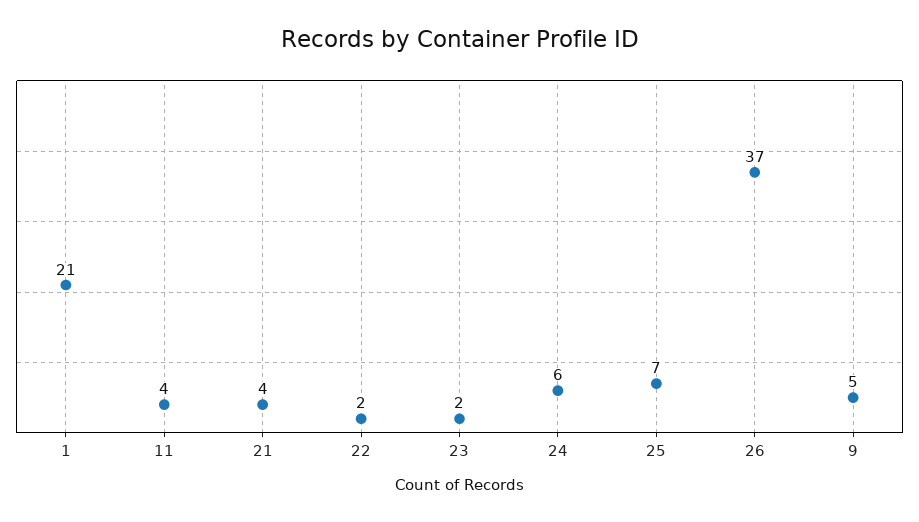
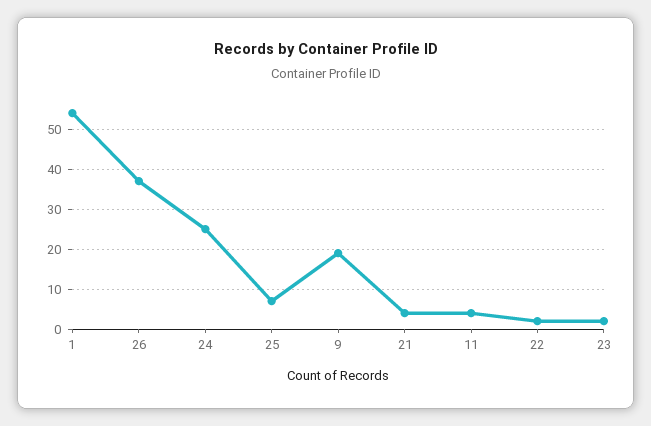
1: 21 -> 55
24: 6 -> 25
9: 5 -> 20

